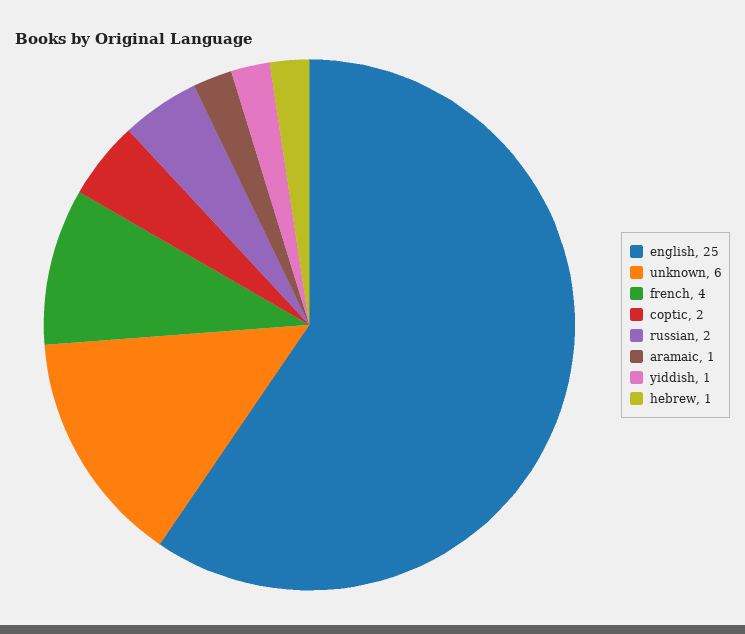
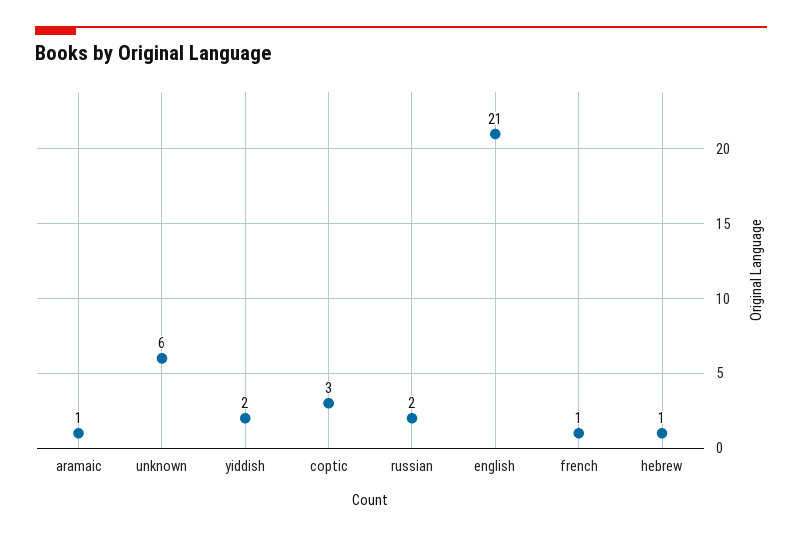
english: 25 -> 21
french: 4 -> 1
coptic: 2 -> 3
yiddish: 1 -> 2

